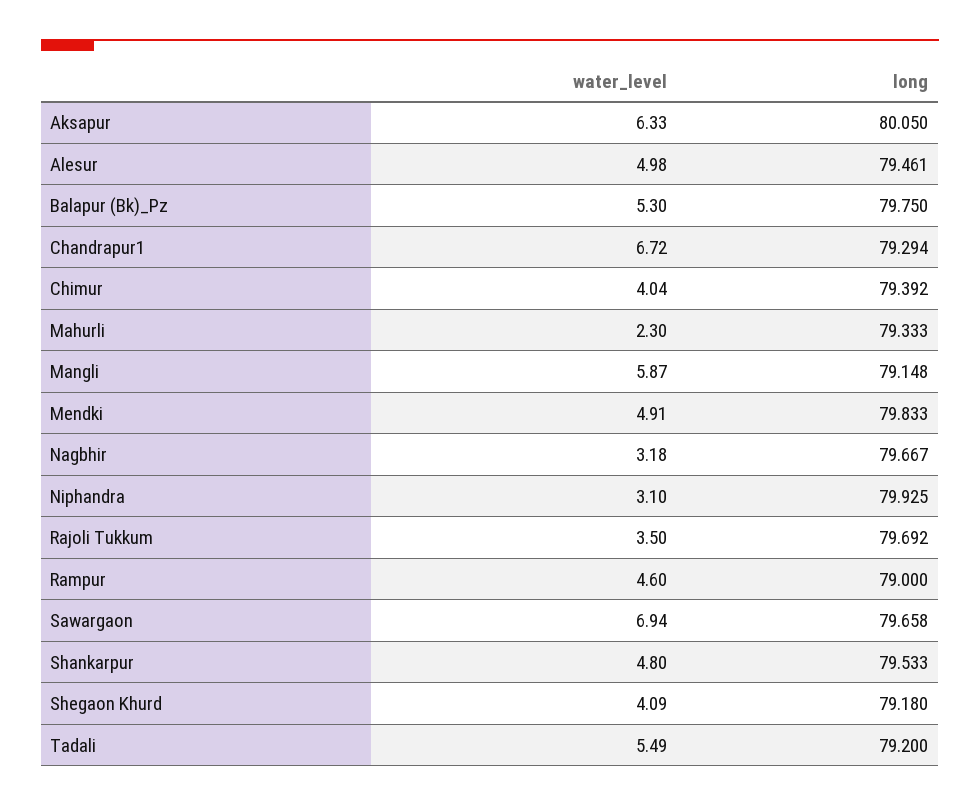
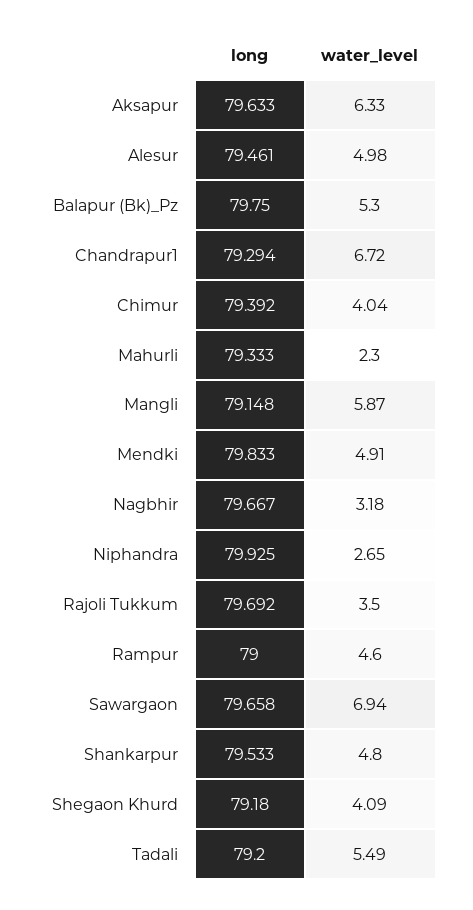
long, Aksapur: 80.05 -> 79.633
water_level, Niphandra: 3.1 -> 2.65

